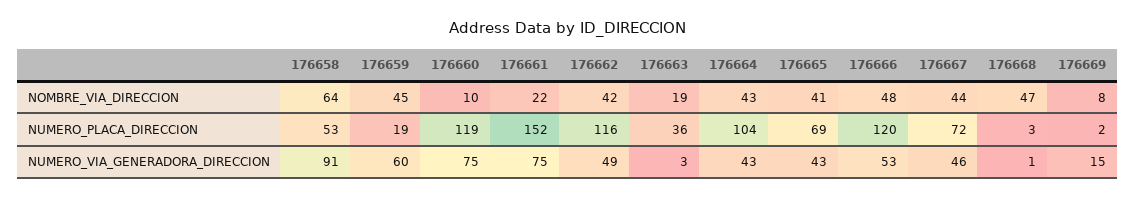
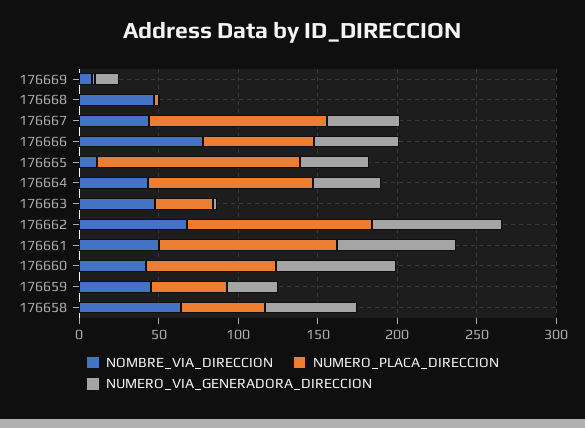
NOMBRE_VIA_DIRECCION, 176660: 10 -> 40
NOMBRE_VIA_DIRECCION, 176661: 22 -> 50
NOMBRE_VIA_DIRECCION, 176662: 42 -> 70
NOMBRE_VIA_DIRECCION, 176663: 19 -> 50
NOMBRE_VIA_DIRECCION, 176665: 41 -> 10
NOMBRE_VIA_DIRECCION, 176666: 48 -> 80
NUMERO_PLACA_DIRECCION, 176659: 19 -> 50
NUMERO_PLACA_DIRECCION, 176660: 119 -> 80
NUMERO_PLACA_DIRECCION, 176661: 152 -> 110
NUMERO_PLACA_DIRECCION, 176665: 69 -> 130
NUMERO_PLACA_DIRECCION, 176666: 120 -> 70
NUMERO_PLACA_DIRECCION, 176667: 72 -> 110
NUMERO_VIA_GENERADORA_DIRECCION, 176658: 91 -> 60
NUMERO_VIA_GENERADORA_DIRECCION, 176659: 60 -> 30
NUMERO_VIA_GENERADORA_DIRECCION, 176662: 49 -> 80

